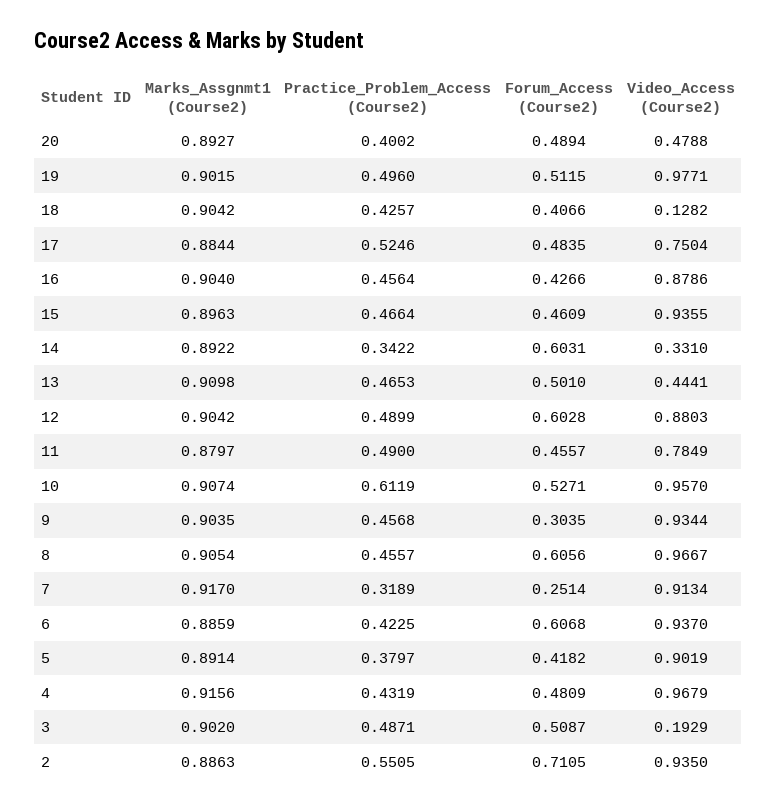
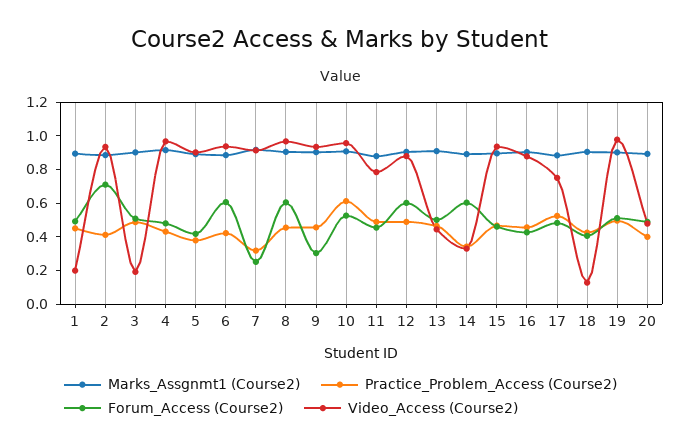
Practice_Problem_Access (Course2), 2: 0.5505 -> 0.4
Marks_Assgnmt1 (Course2), 1: none -> 0.9
Practice_Problem_Access (Course2), 1: none -> 0.45
Forum_Access (Course2), 1: none -> 0.5
Video_Access (Course2), 1: none -> 0.2

